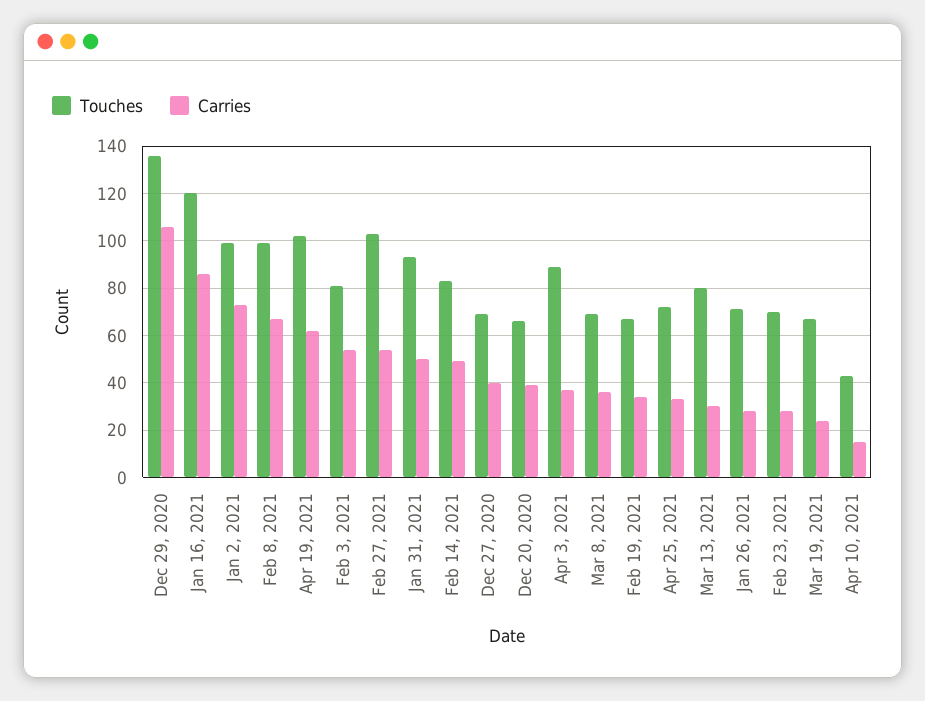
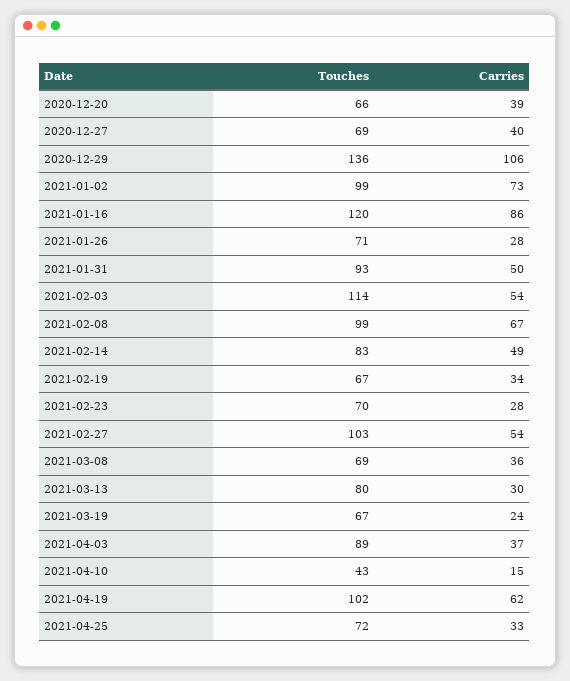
Touches, Feb 3, 2021: 80 -> 114

